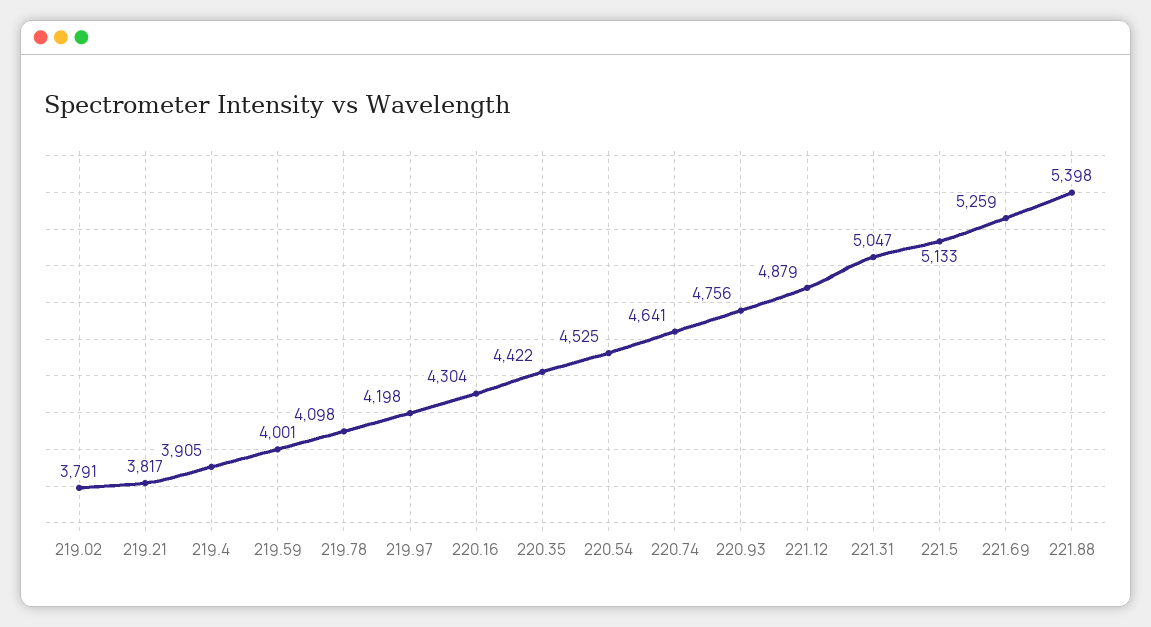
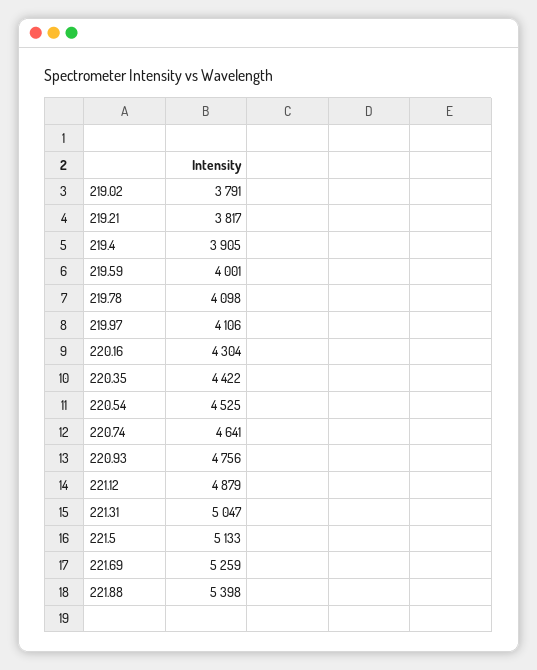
219.97: 4198 -> 4106

